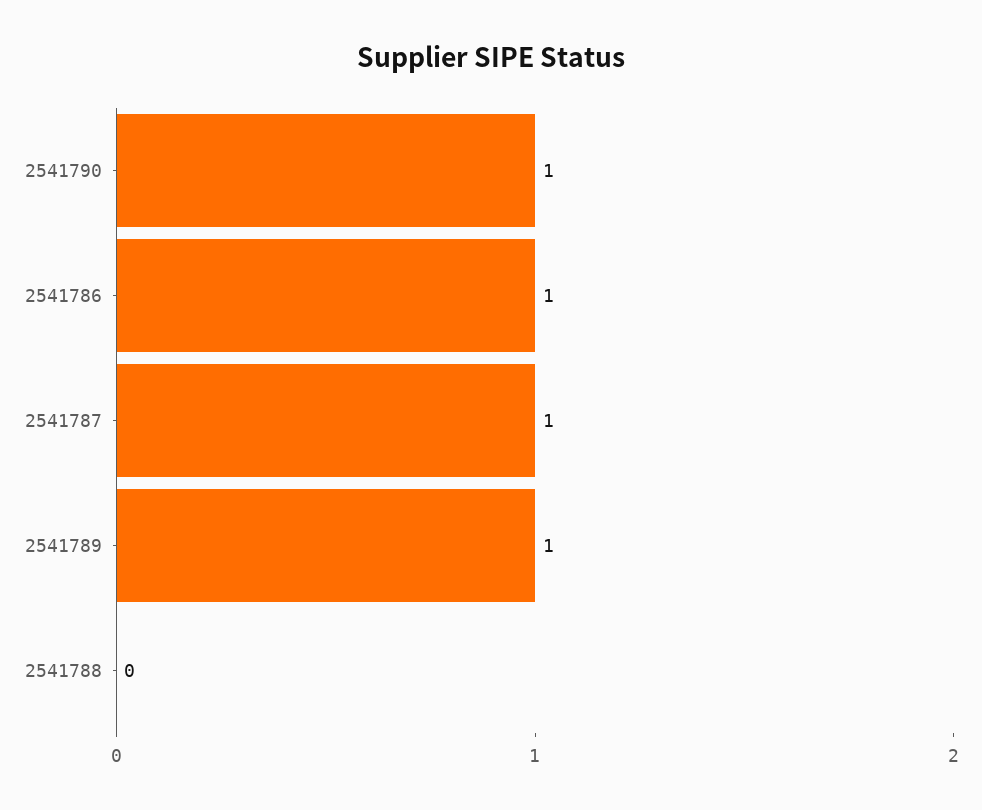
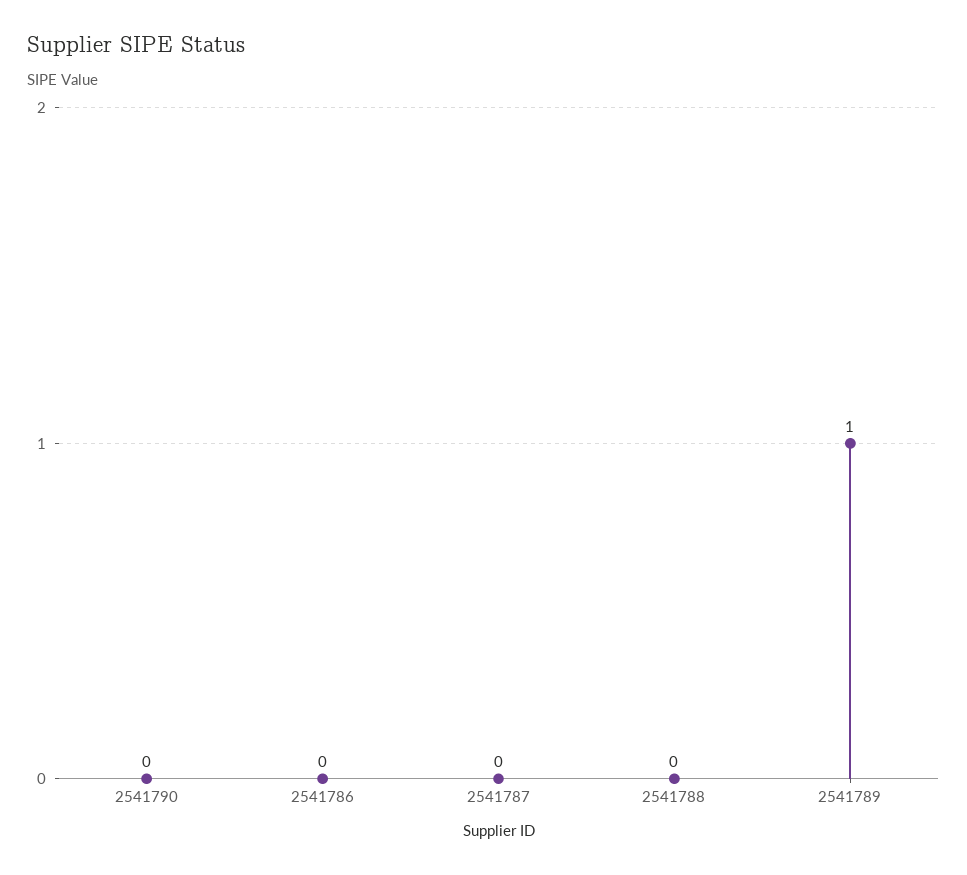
2541790: 1 -> 0
2541786: 1 -> 0
2541787: 1 -> 0

